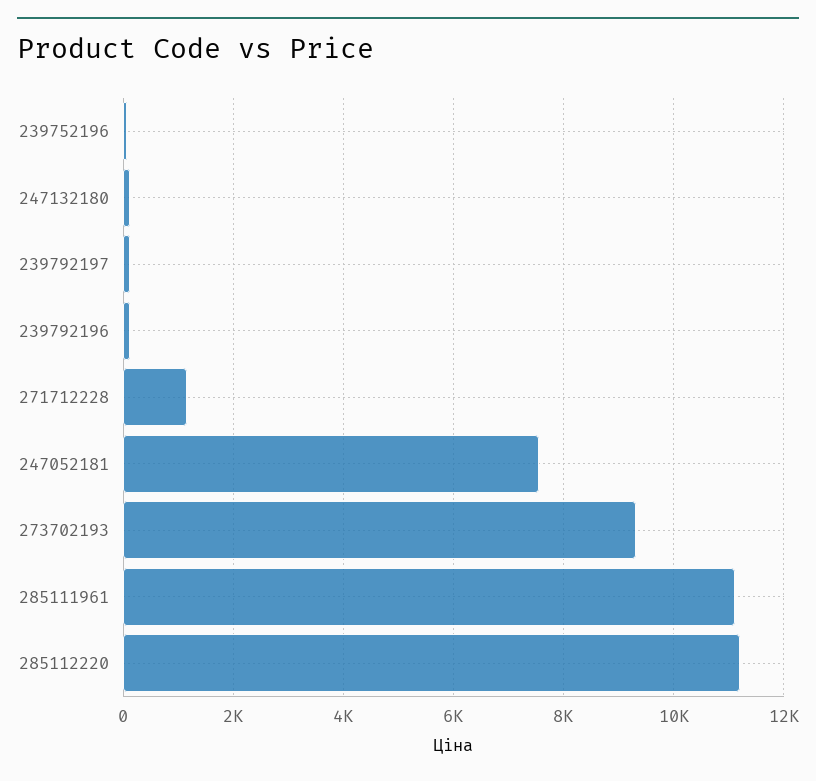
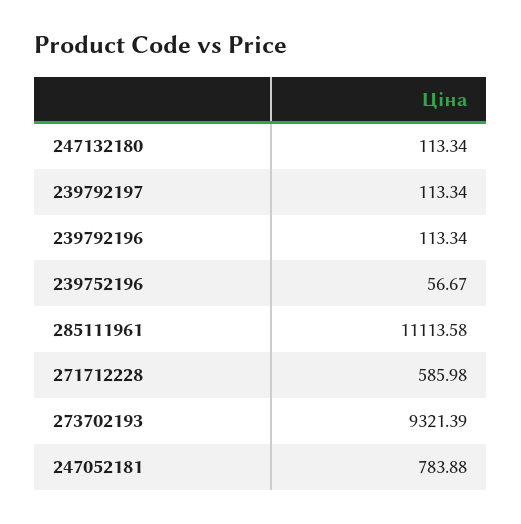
271712228: 1200 -> 585.98
247052181: 7600 -> 783.88
285112220: 11200 -> none

